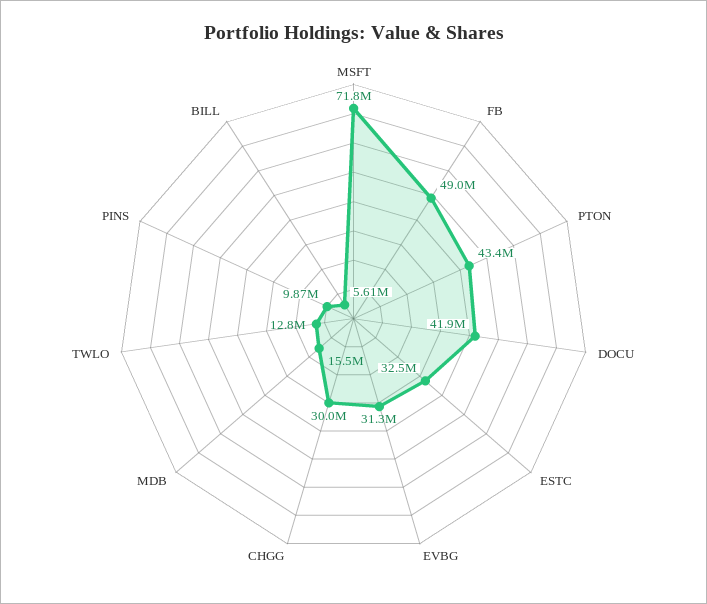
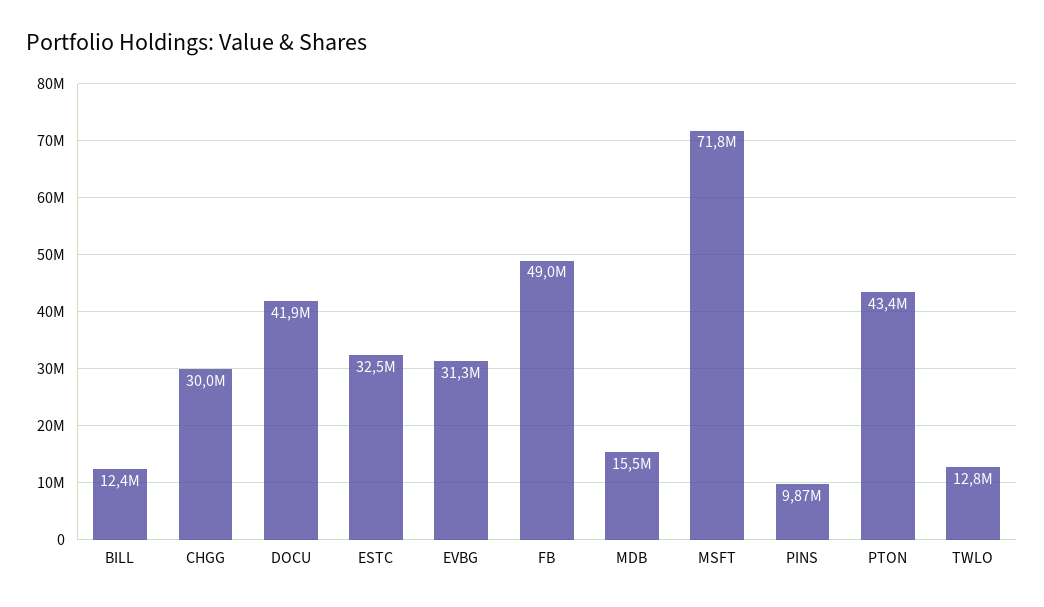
BILL: 5610000 -> 12400000

